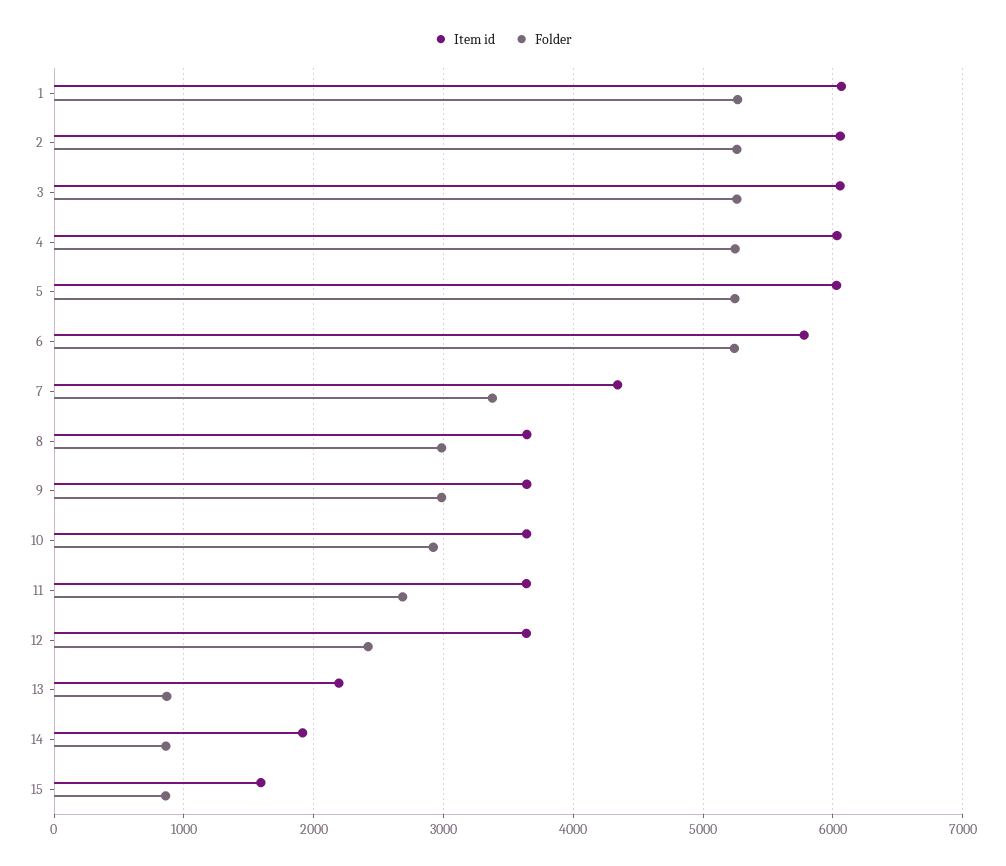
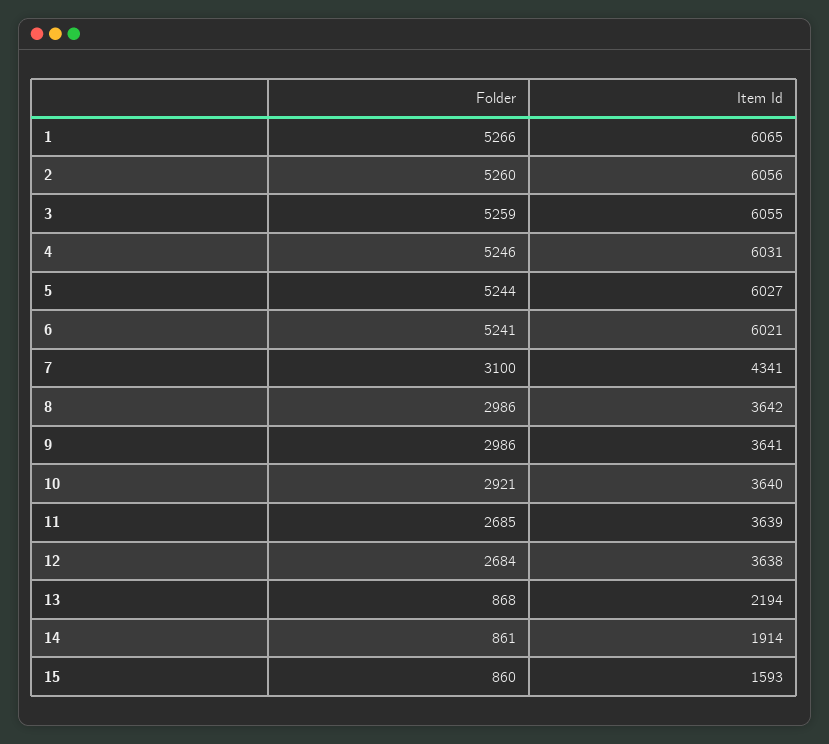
Item id, 6: 5800 -> 6021
Folder, 7: 3400 -> 3100
Folder, 12: 2400 -> 2684

